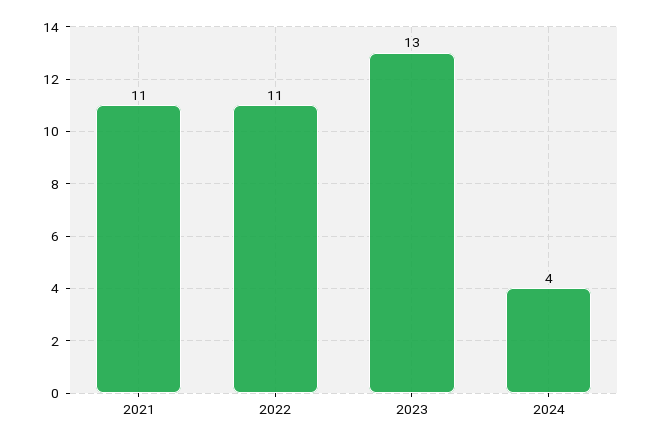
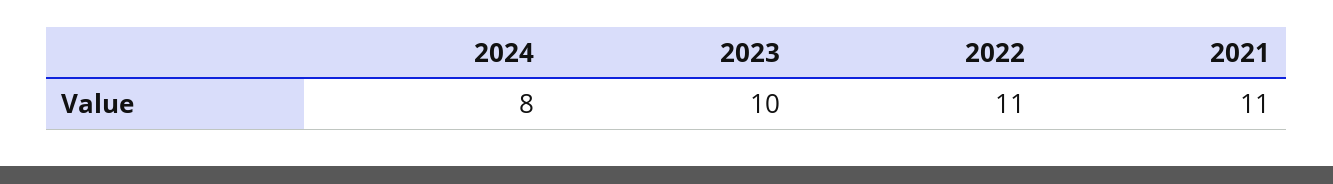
2023: 13 -> 10
2024: 4 -> 8

